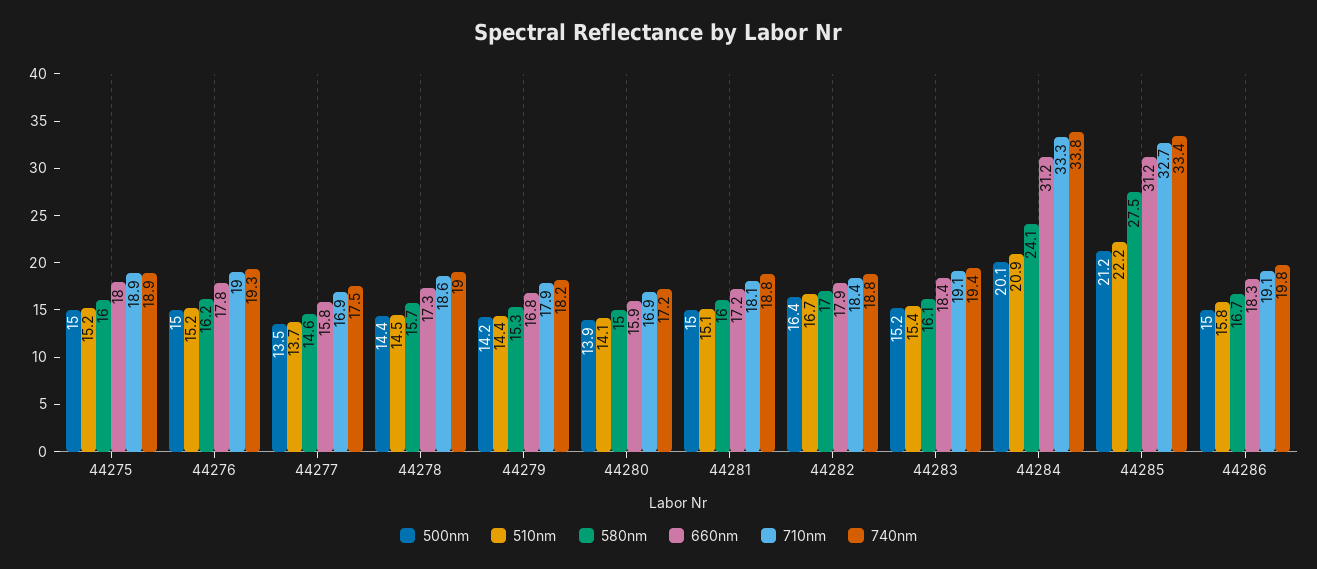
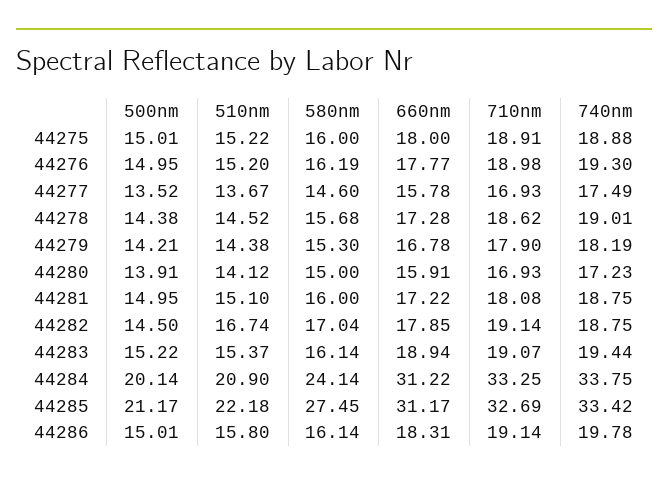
500nm, 44282: 16.4 -> 14.5
710nm, 44282: 18.4 -> 19.14
660nm, 44283: 18.4 -> 18.94
580nm, 44286: 16.7 -> 16.14

